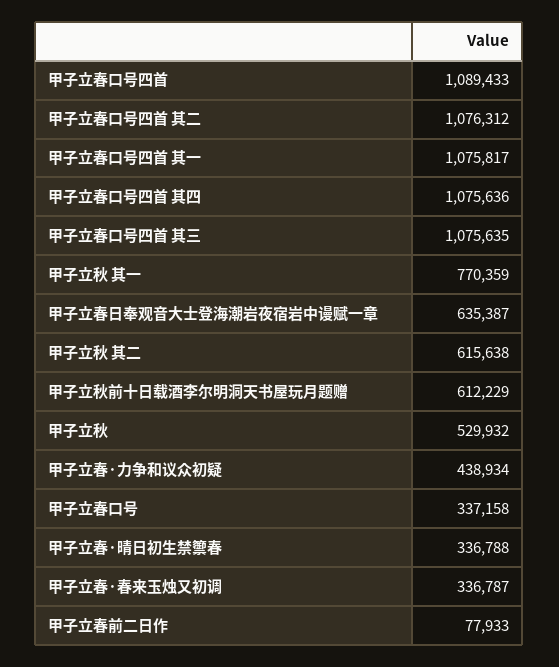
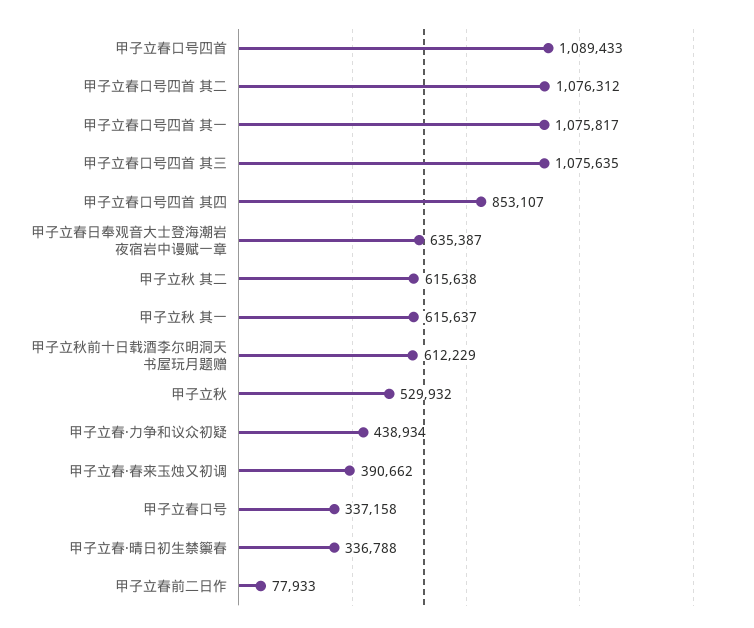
甲子立春口号四首 其四: 1075636 -> 853107
甲子立秋 其一: 770359 -> 615637
甲子立春·春来玉烛又初调: 336787 -> 390662

